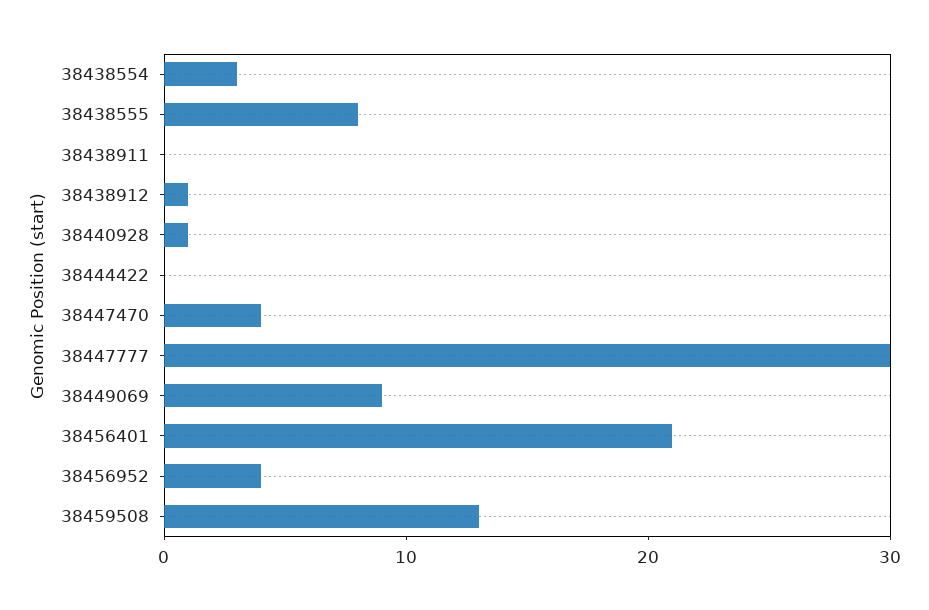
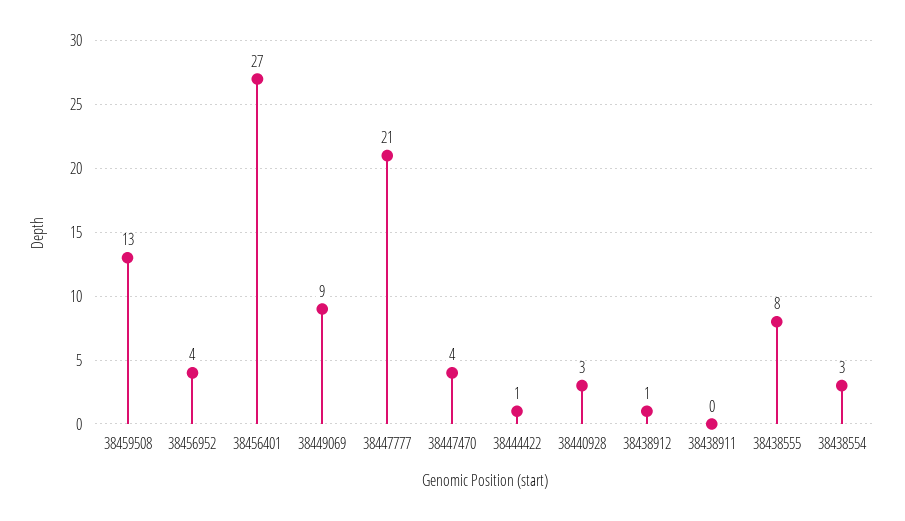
38440928: 1 -> 3
38444422: 0 -> 1
38447777: 30 -> 21
38456401: 21 -> 27

